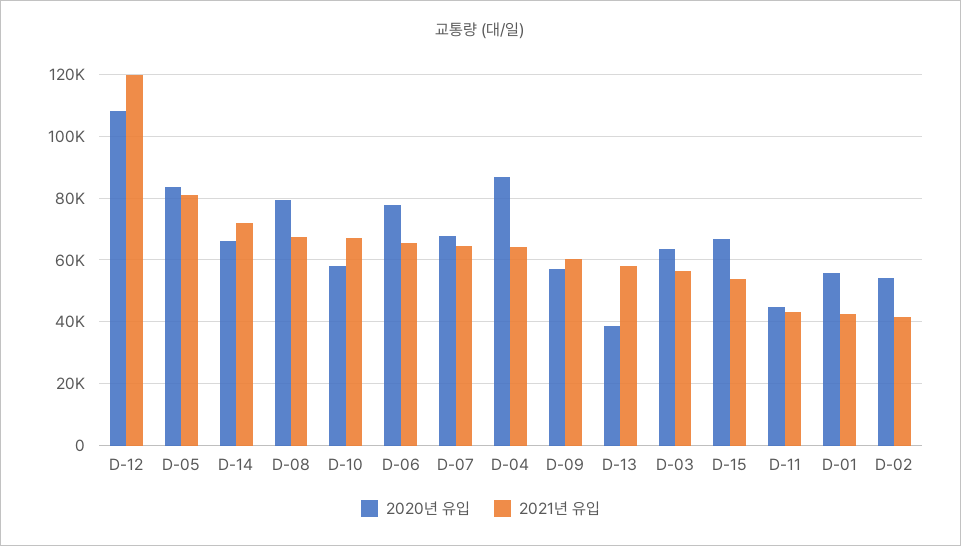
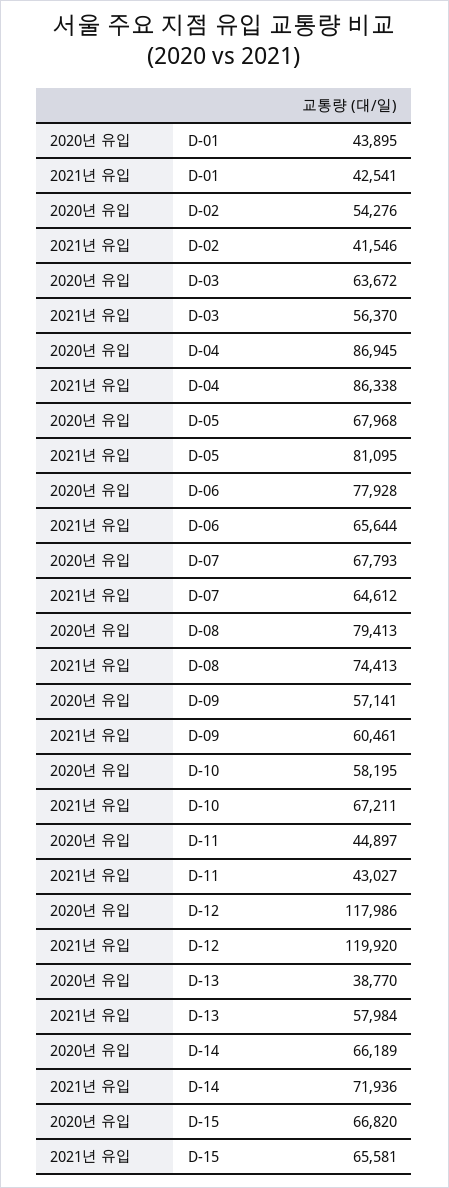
2020년 유입, D-12: 108000 -> 117986
2020년 유입, D-05: 84000 -> 67968
2021년 유입, D-08: 68000 -> 74413
2021년 유입, D-04: 64000 -> 86338
2021년 유입, D-15: 54000 -> 65581
2020년 유입, D-01: 56000 -> 43895

